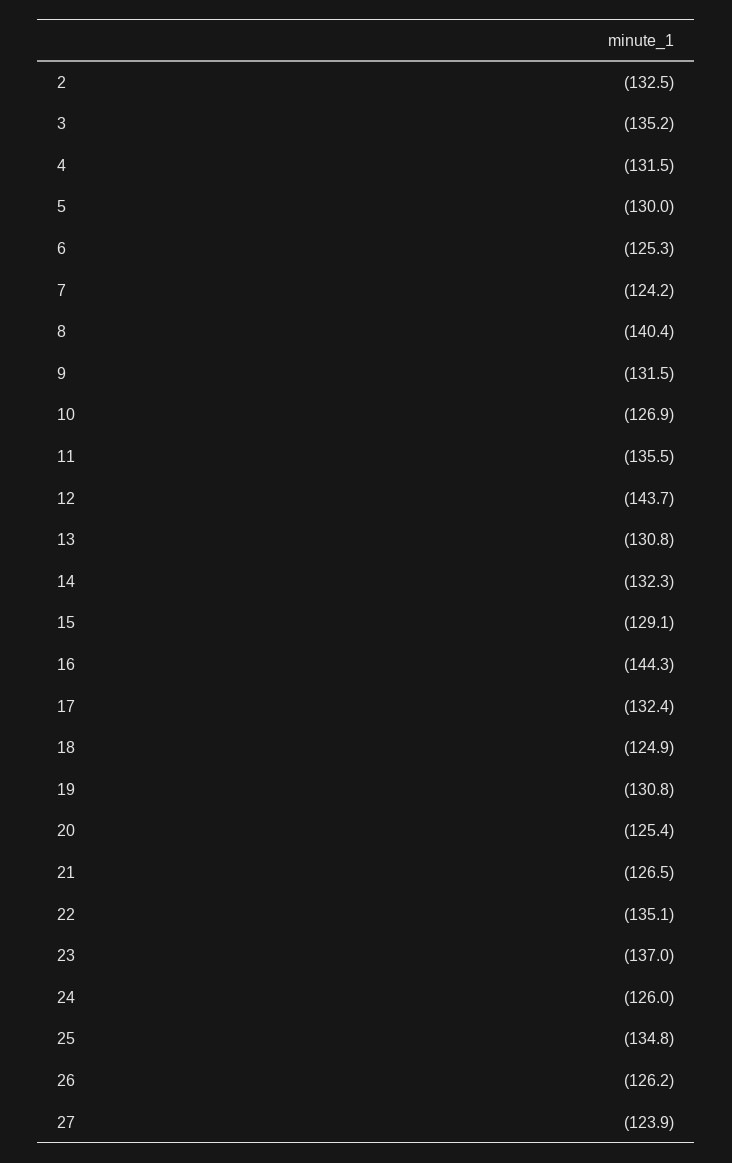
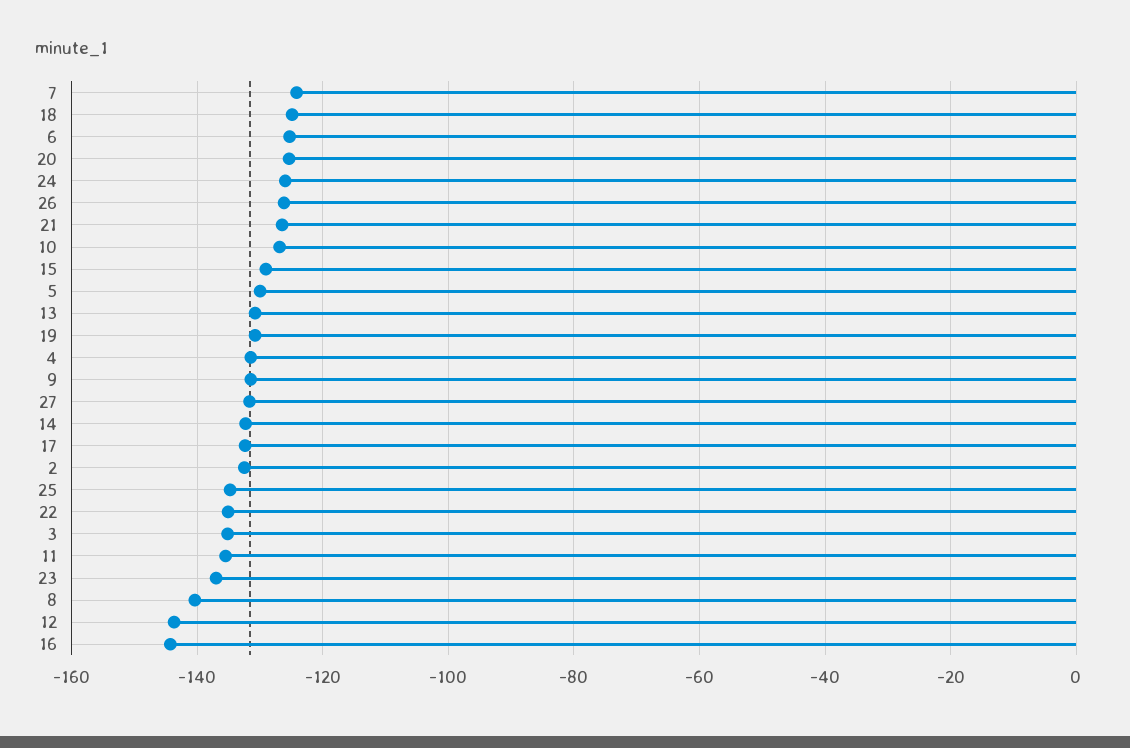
27: -123.9 -> -132

